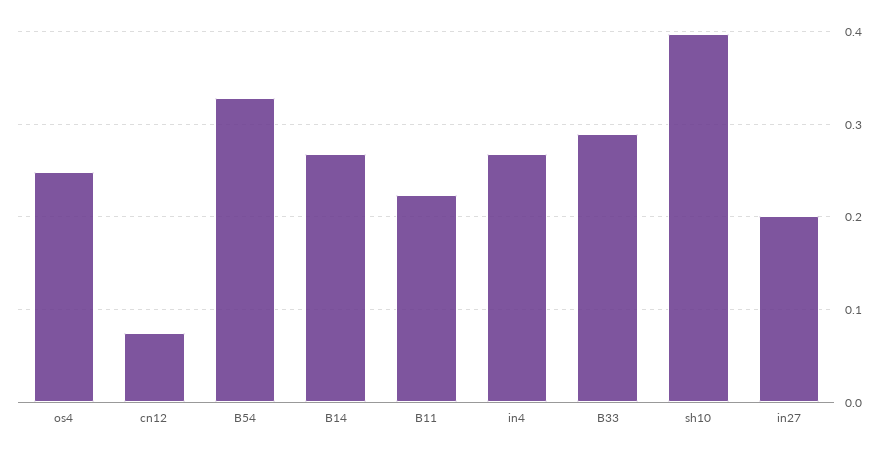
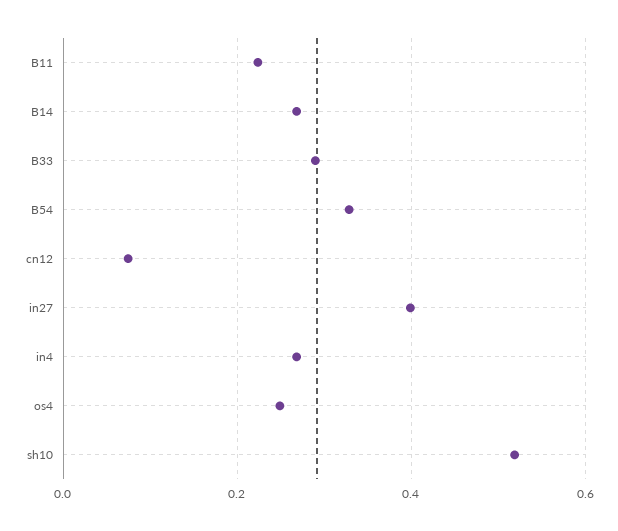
sh10: 0.4 -> 0.52
in27: 0.2 -> 0.4

